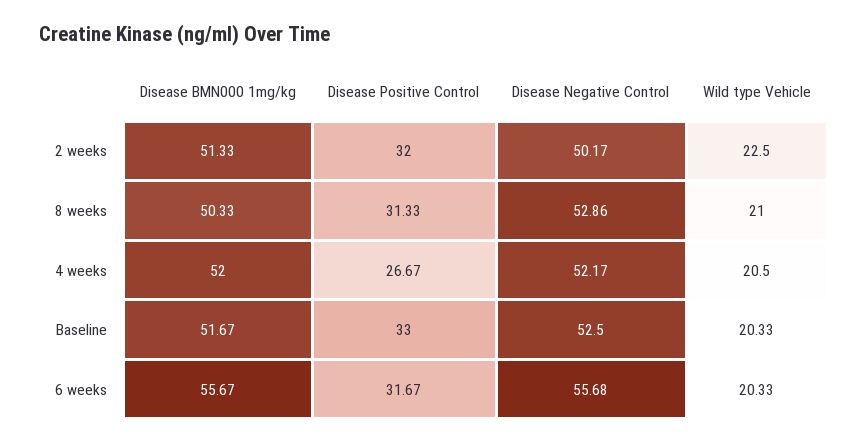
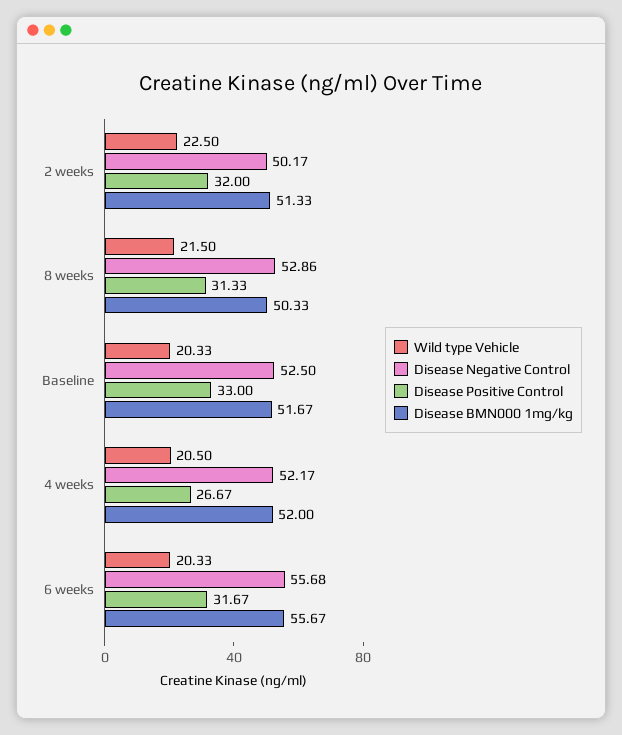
Wild type Vehicle, 8 weeks: 21 -> 21.5

